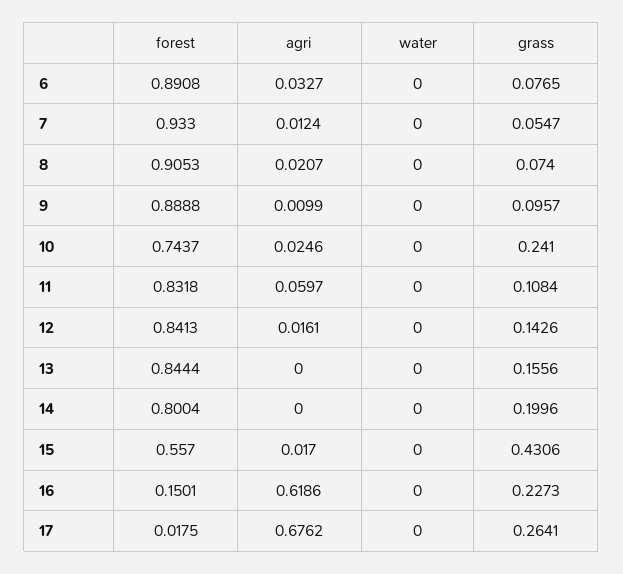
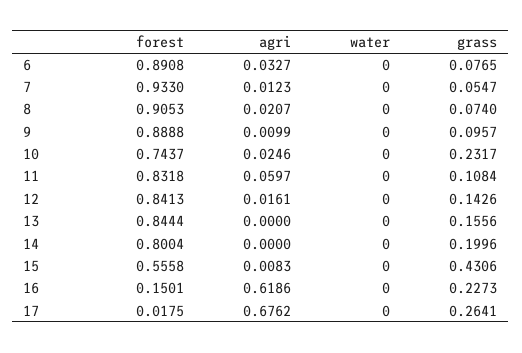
agri, 7: 0.0124 -> 0.0123
grass, 10: 0.241 -> 0.2317
forest, 15: 0.557 -> 0.5558
agri, 15: 0.017 -> 0.0083

